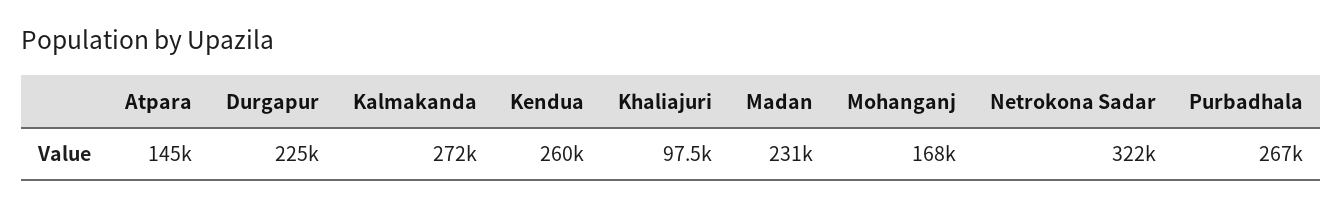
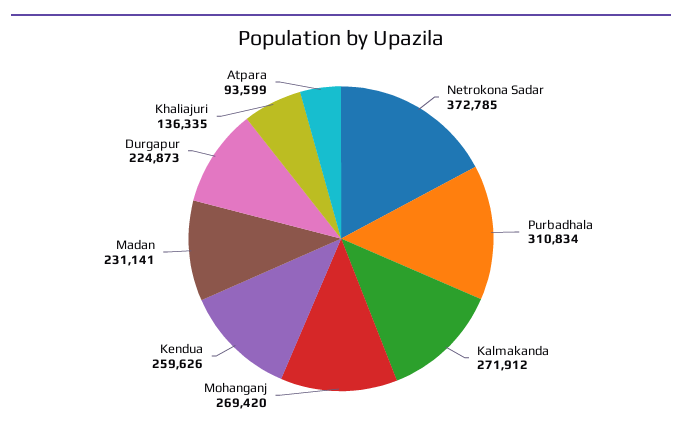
Atpara: 145000 -> 93599
Khaliajuri: 97500 -> 136335
Mohanganj: 168000 -> 269420
Netrokona Sadar: 322000 -> 372785
Purbadhala: 267000 -> 310834

